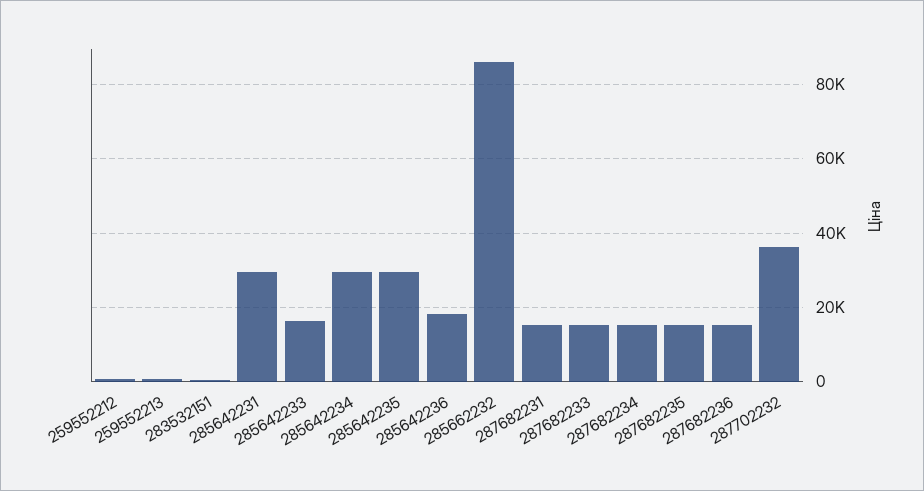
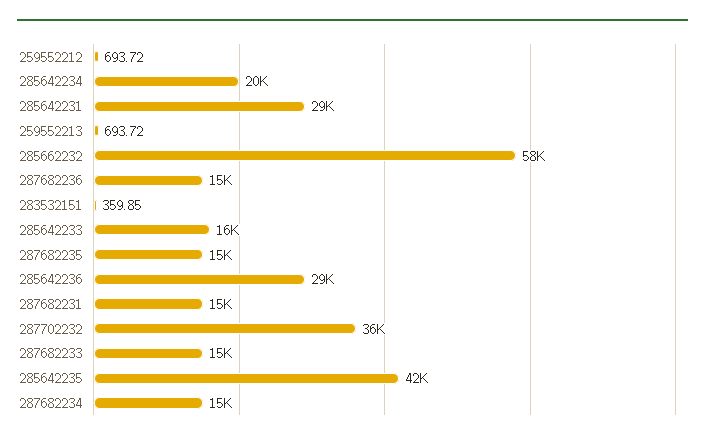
285642234: 30000 -> 20000
285642235: 30000 -> 42000
285642236: 18000 -> 29000
285662232: 86000 -> 58000

